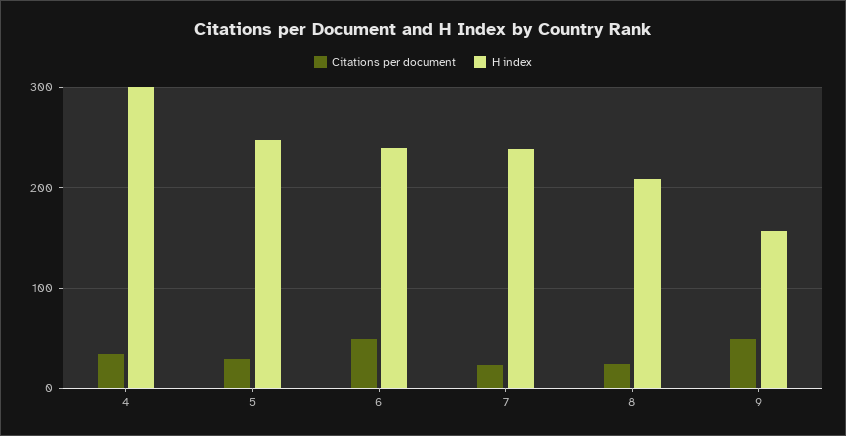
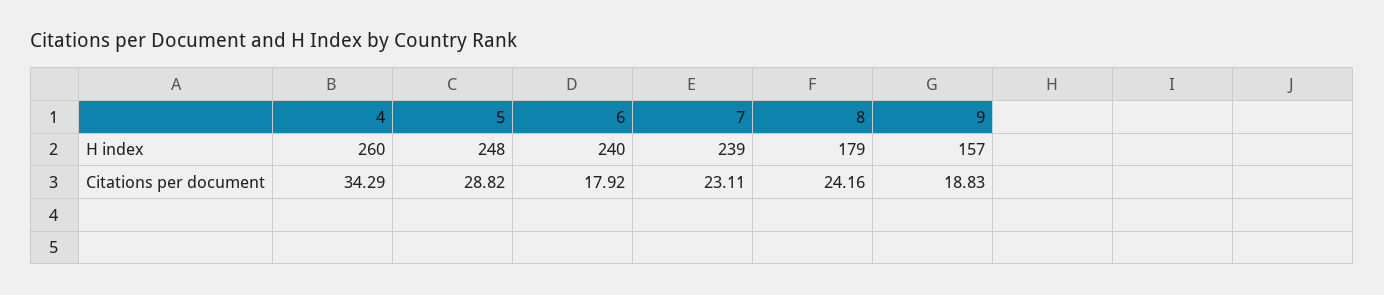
H index, 4: 300 -> 260
Citations per document, 6: 50 -> 17.92
H index, 8: 210 -> 179
Citations per document, 9: 50 -> 18.83

